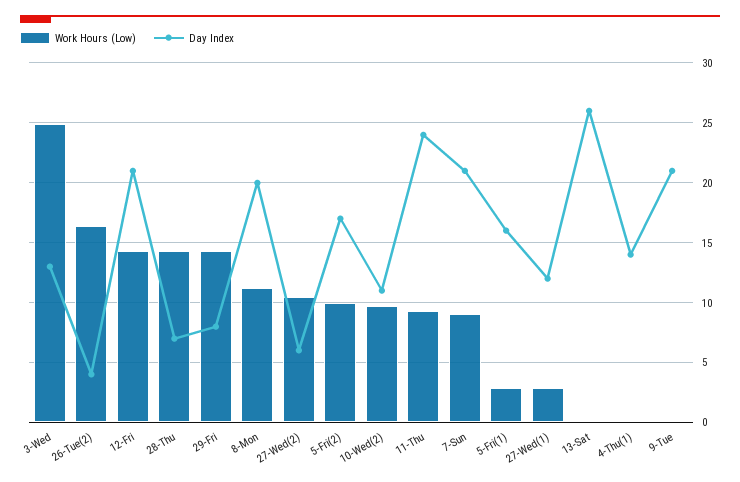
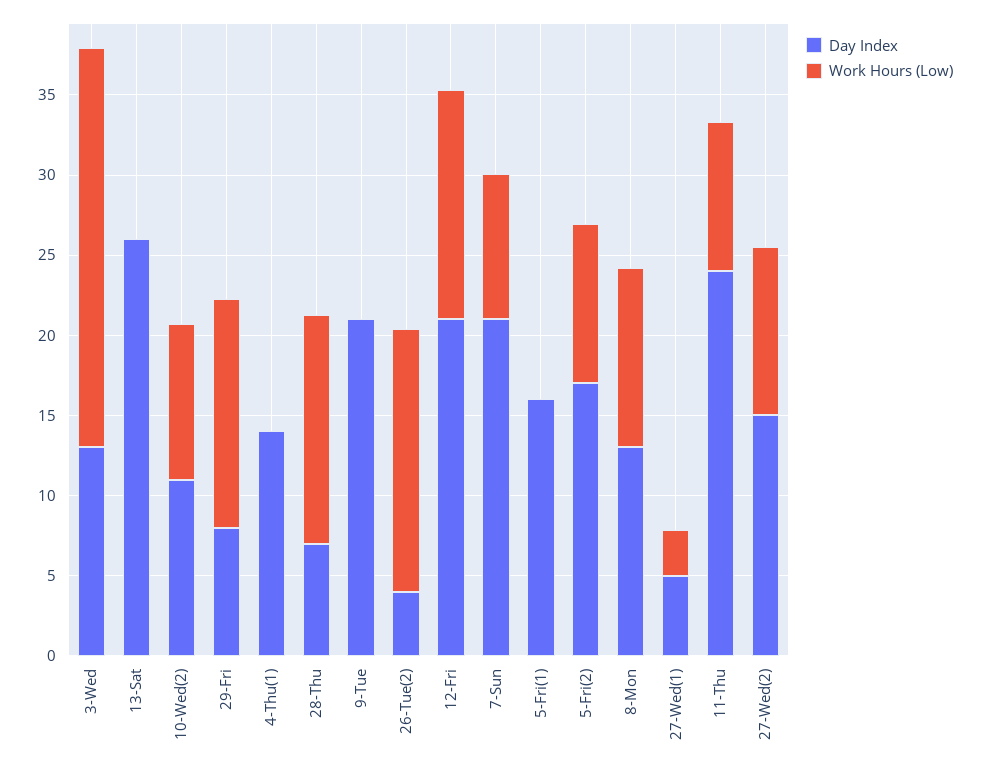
Day Index, 8-Mon: 20 -> 13
Day Index, 27-Wed(2): 6 -> 15
Work Hours (Low), 5-Fri(1): 3 -> 0
Day Index, 27-Wed(1): 12 -> 5

